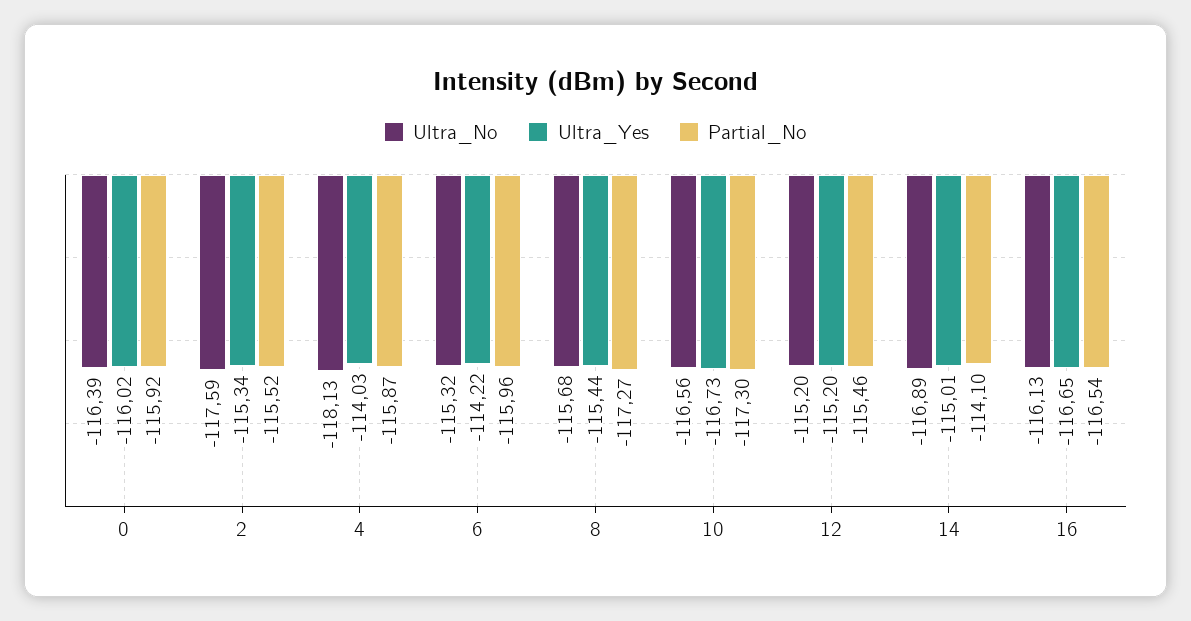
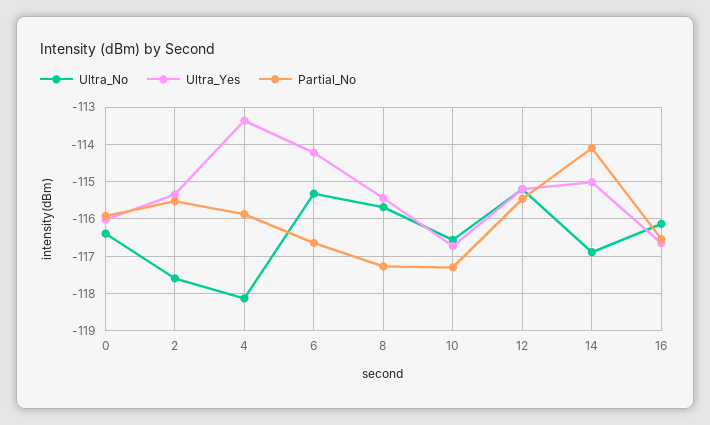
Ultra_Yes, 4: -114.03 -> -113.4
Partial_No, 6: -115.96 -> -116.6

